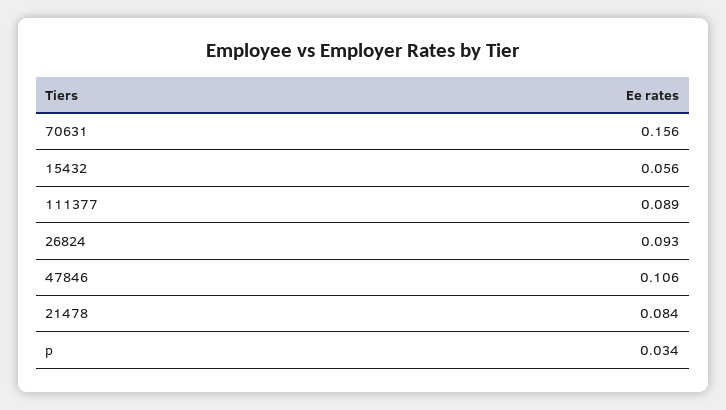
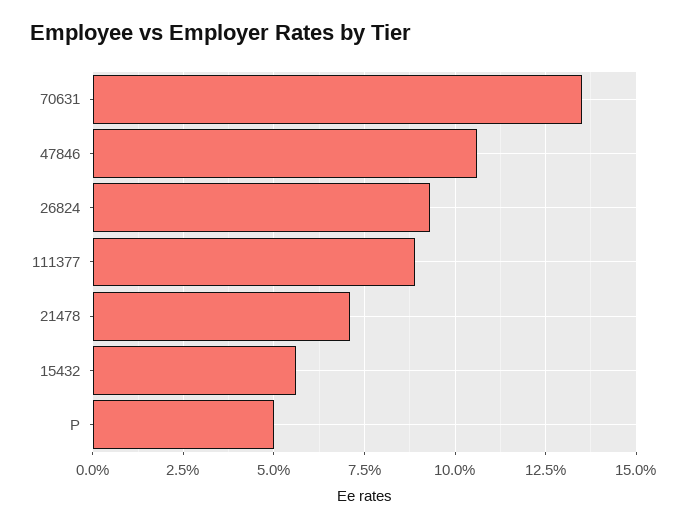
70631: 0.156 -> 0.135
21478: 0.084 -> 0.07
p: 0.034 -> 0.05

